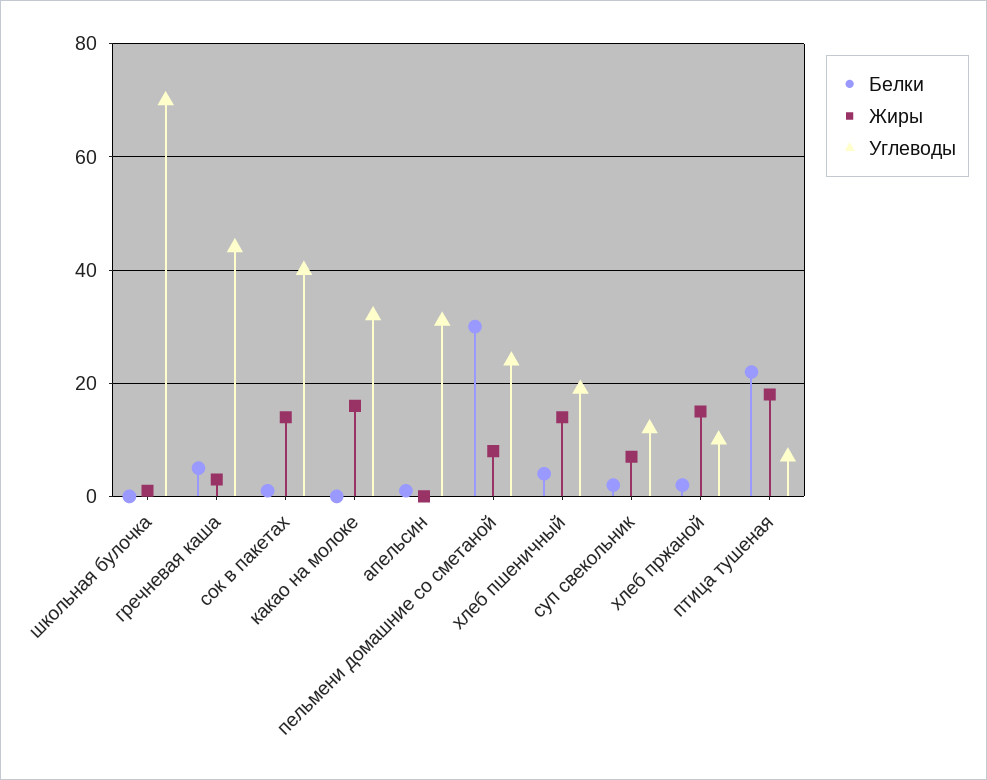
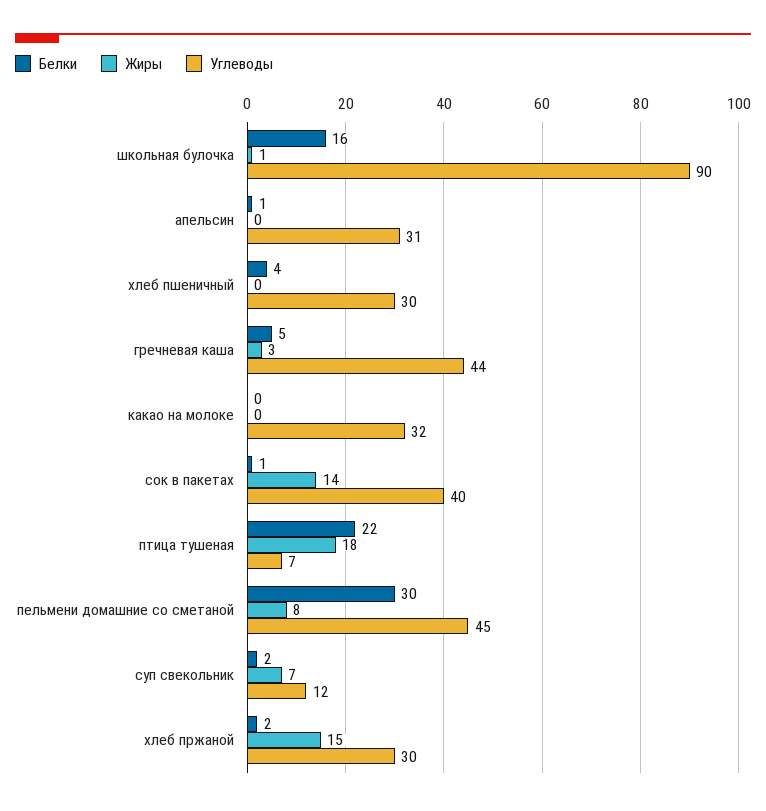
Белки, школьная булочка: 0 -> 16
Углеводы, школьная булочка: 70 -> 90
Жиры, какао на молоке: 15 -> 0
Углеводы, пельмени домашние со сметаной: 25 -> 45
Жиры, хлеб пшеничный: 15 -> 0
Углеводы, хлеб пшеничный: 20 -> 30
Углеводы, хлеб пржаной: 10 -> 30

